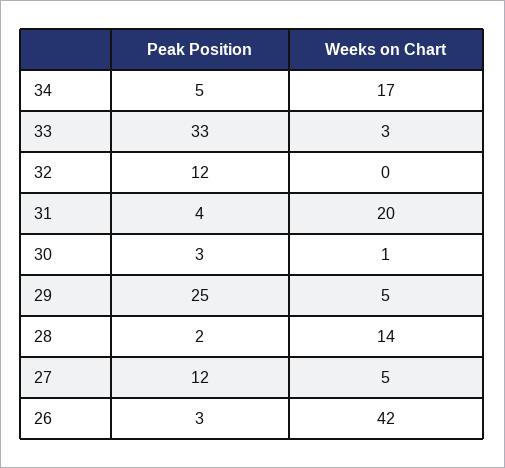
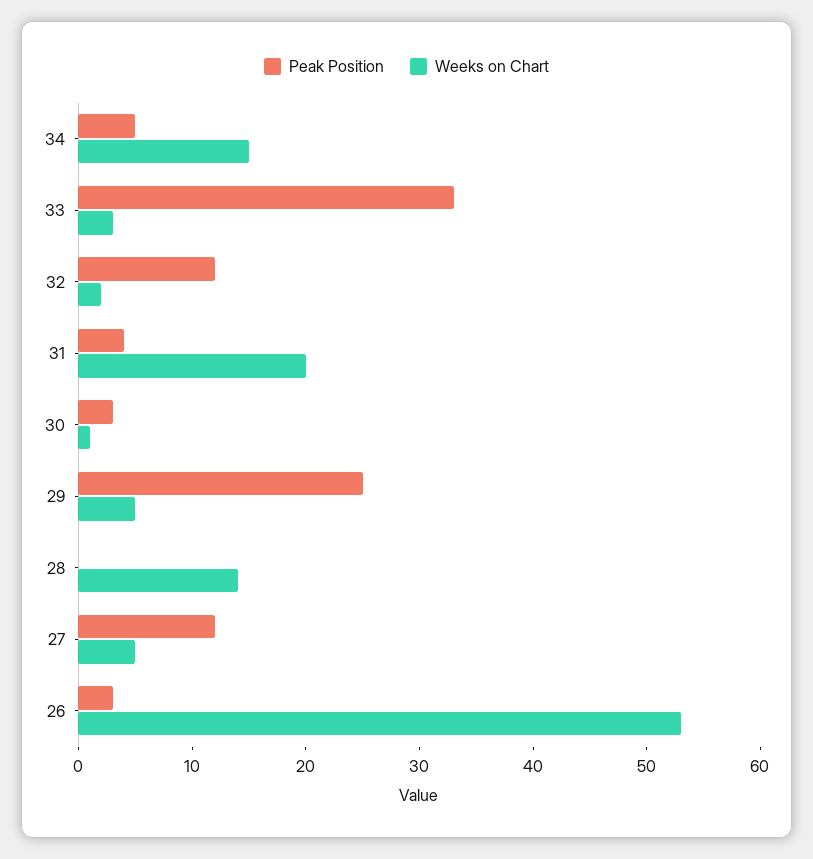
Weeks on Chart, 34: 17 -> 15
Weeks on Chart, 32: 0 -> 2
Peak Position, 28: 2 -> 0
Weeks on Chart, 26: 42 -> 53

